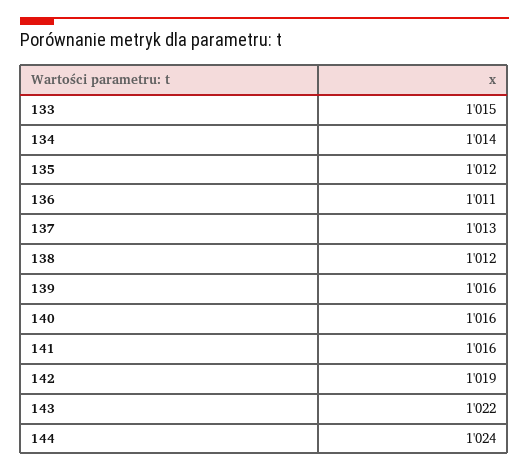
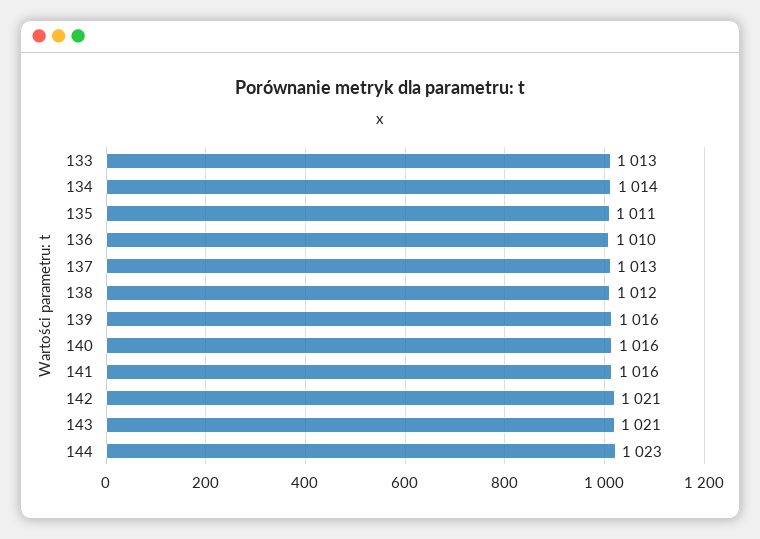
133: 1015 -> 1013
135: 1012 -> 1011
136: 1011 -> 1010
142: 1019 -> 1021
143: 1022 -> 1021
144: 1024 -> 1023

